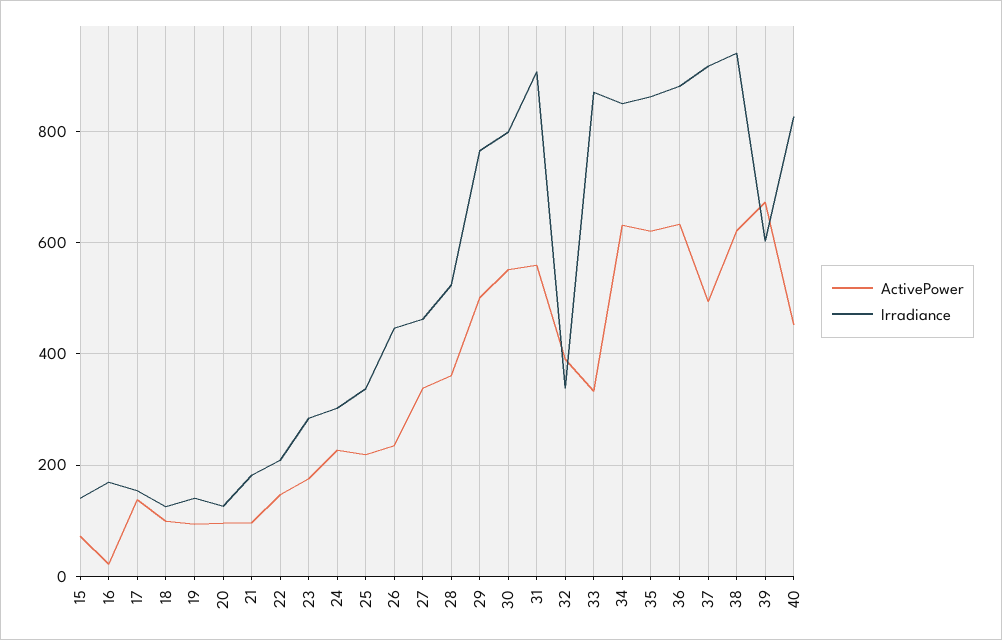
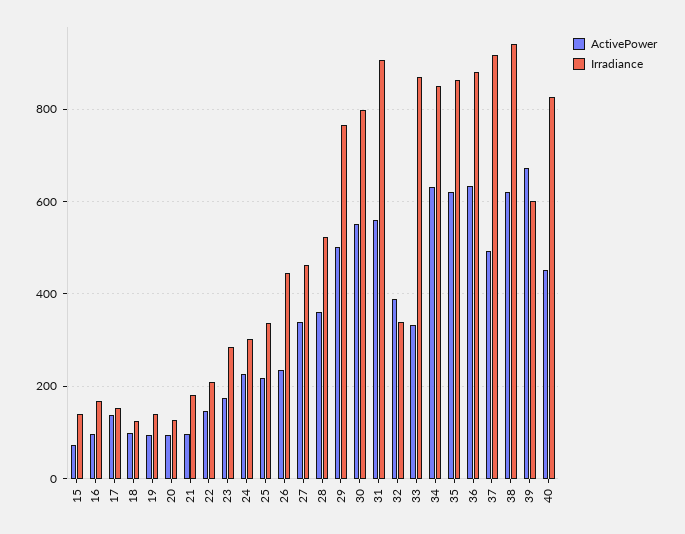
ActivePower, 16: 20 -> 100

